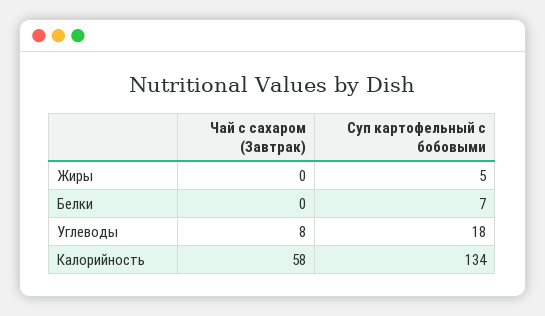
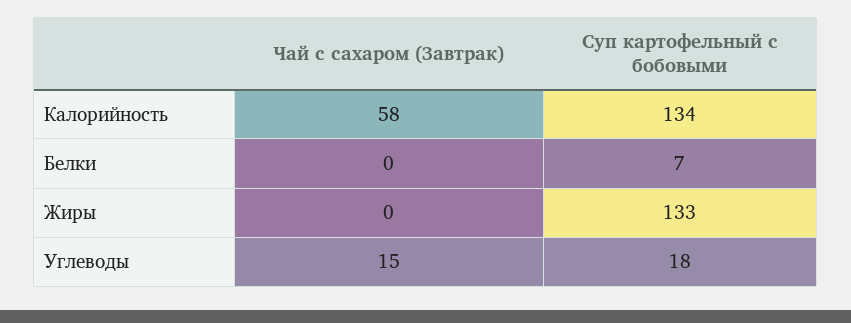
Суп картофельный с бобовыми, Жиры: 5 -> 133
Чай с сахаром (Завтрак), Углеводы: 8 -> 15

